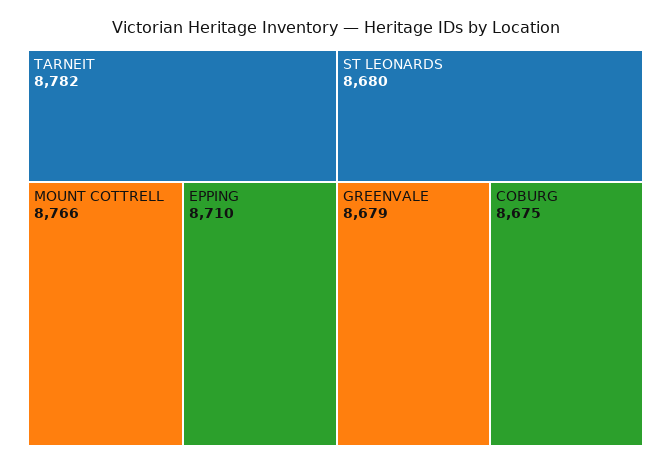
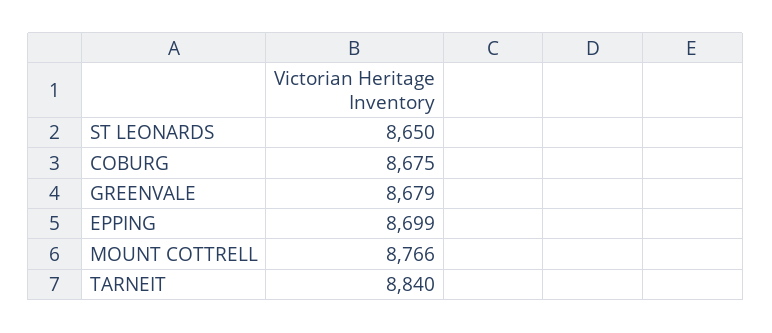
TARNEIT: 8782 -> 8840
EPPING: 8710 -> 8699
ST LEONARDS: 8680 -> 8650

